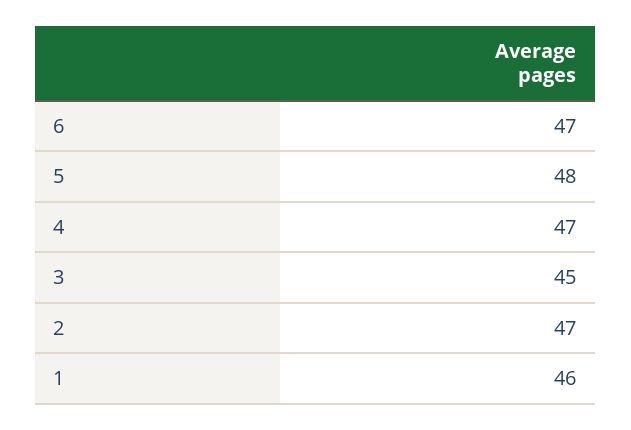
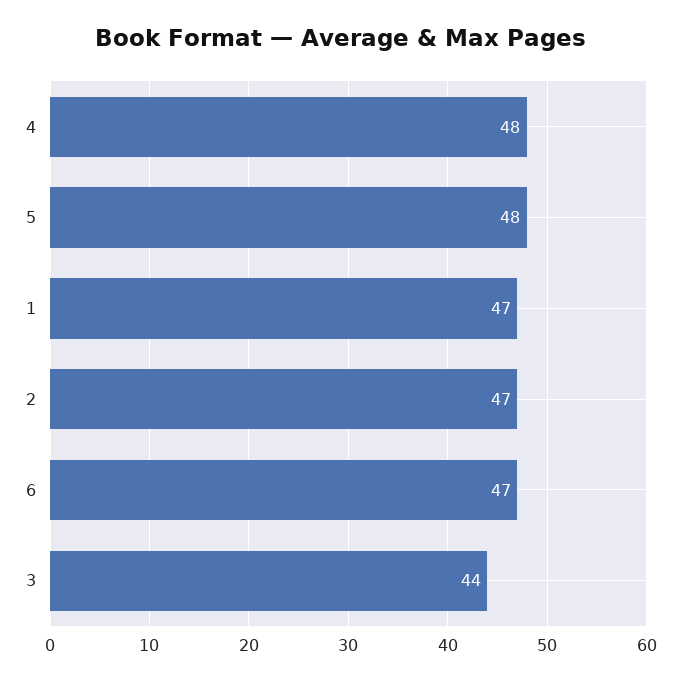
4: 47 -> 48
3: 45 -> 44
1: 46 -> 47

